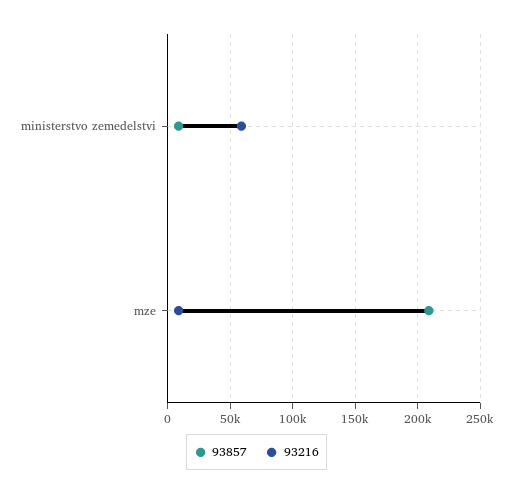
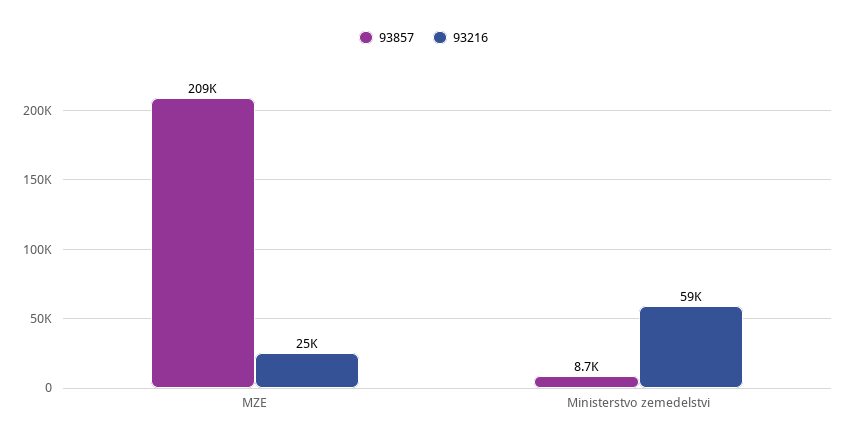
93216, mze: 10000 -> 25000

